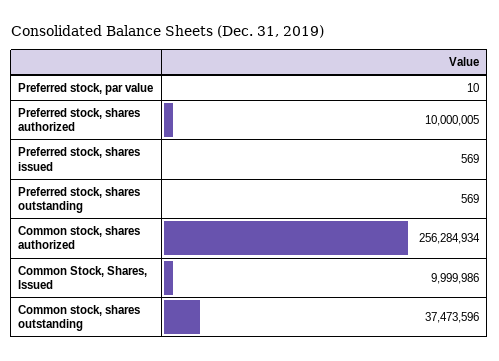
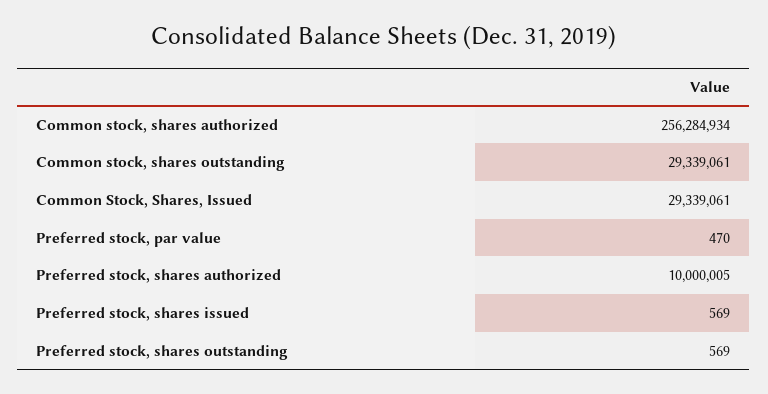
Preferred stock, par value: 10 -> 470
Common Stock, Shares, Issued: 9999986 -> 29339061
Common stock, shares outstanding: 37473596 -> 29339061

